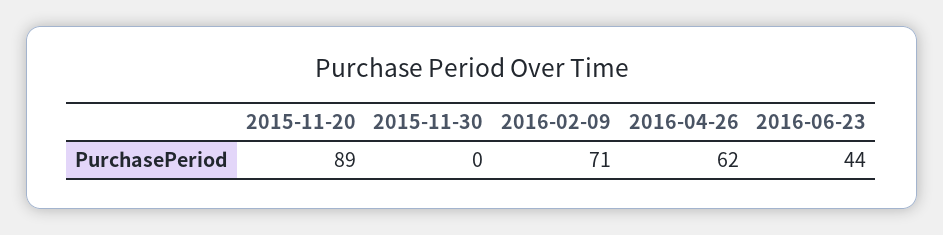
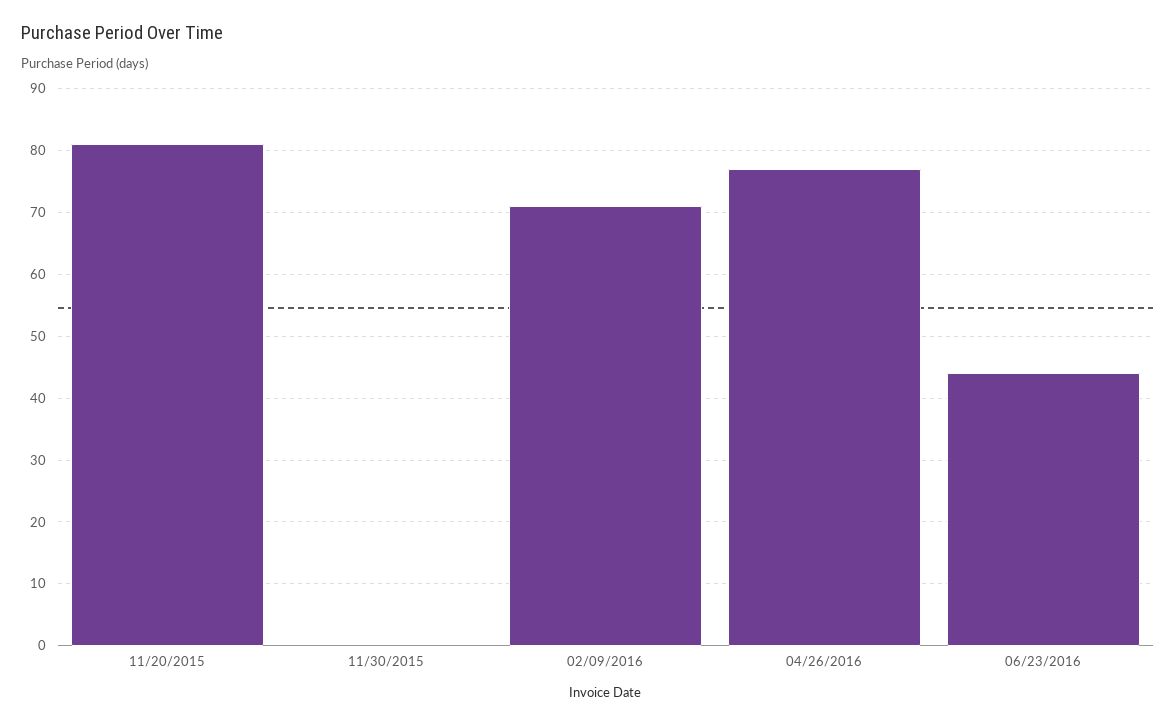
2015-11-20: 89 -> 81
2016-04-26: 62 -> 77

